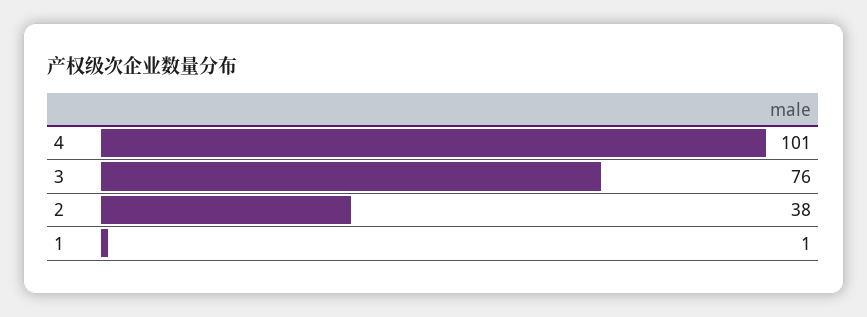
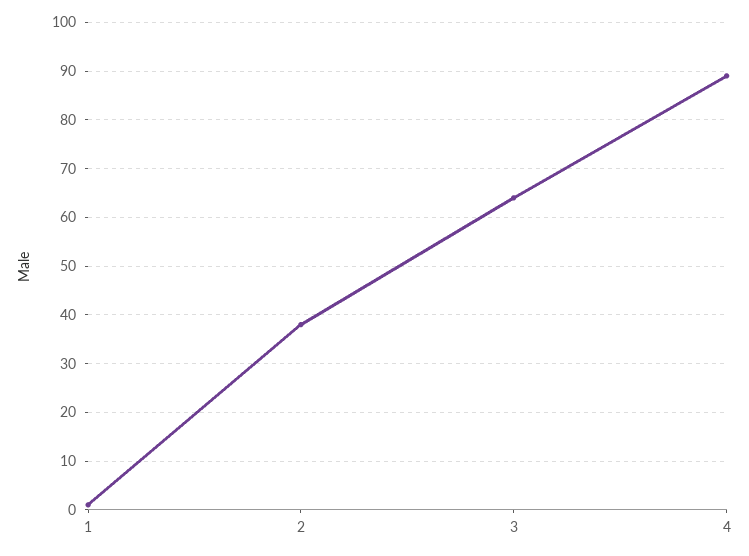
4: 101 -> 90
3: 76 -> 65

